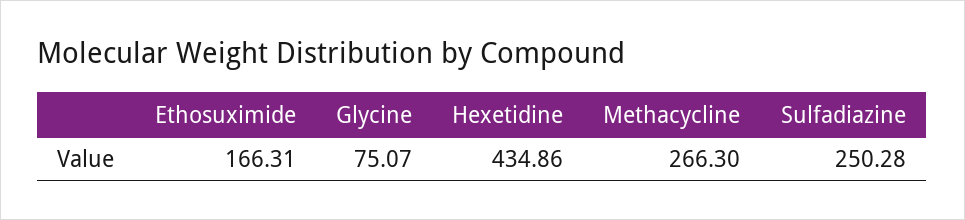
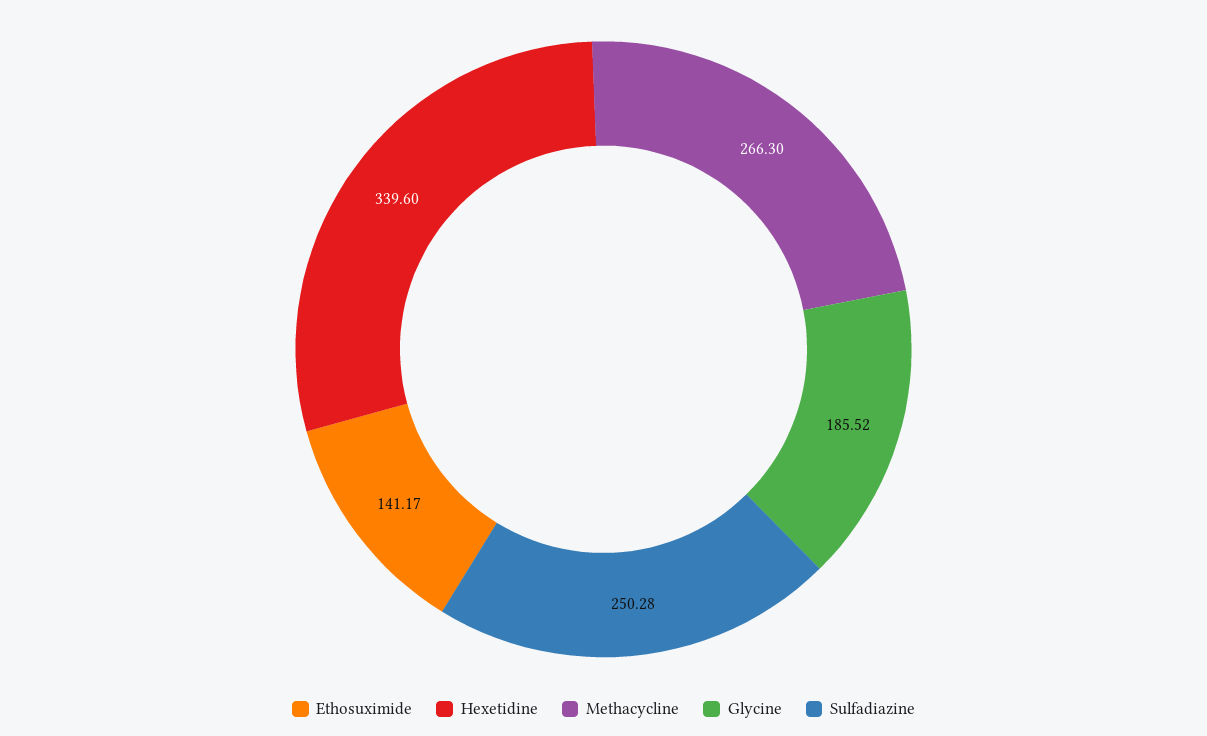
Ethosuximide: 166.31 -> 141.17
Glycine: 75.07 -> 185.52
Hexetidine: 434.86 -> 339.6

